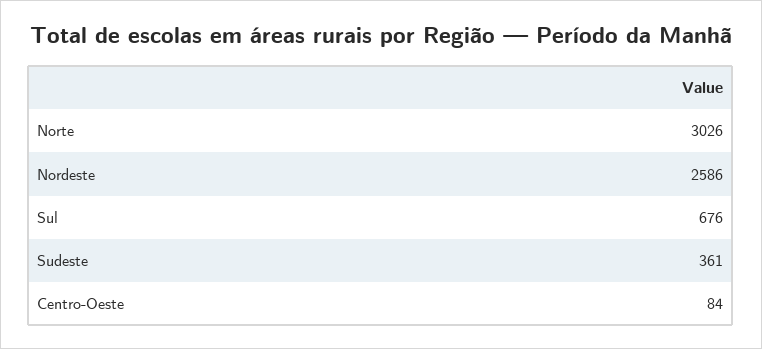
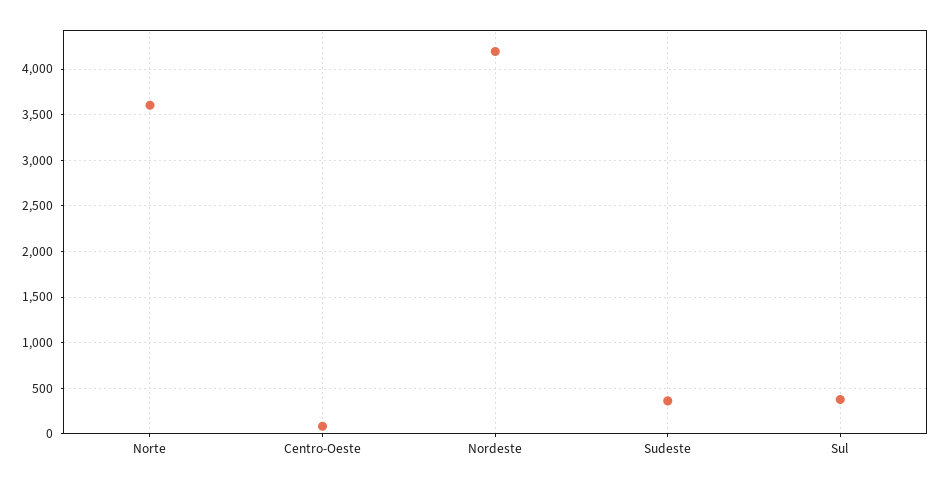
Norte: 3026 -> 3600
Nordeste: 2586 -> 4200
Sul: 676 -> 400

